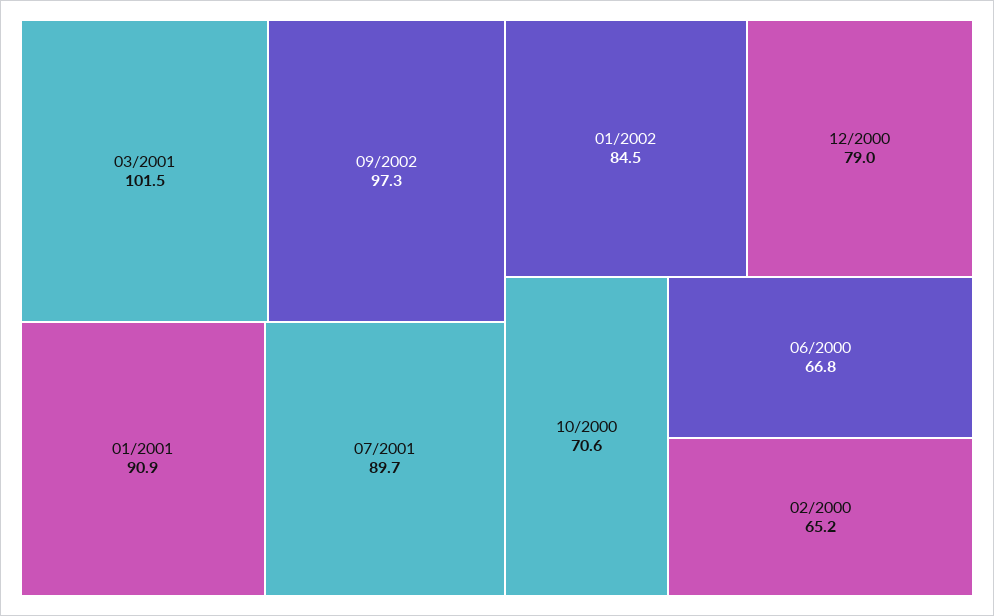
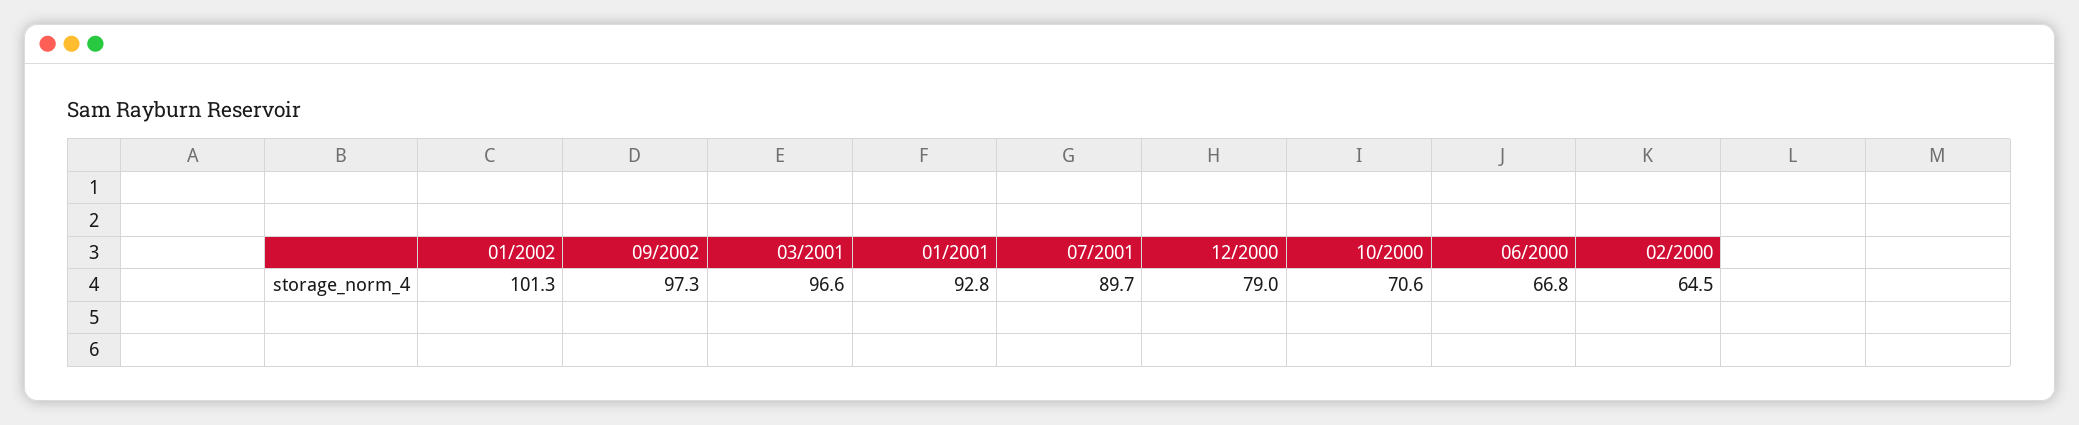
03/2001: 101.5 -> 96.6
01/2001: 90.9 -> 92.8
01/2002: 84.5 -> 101.3
02/2000: 65.2 -> 64.5

